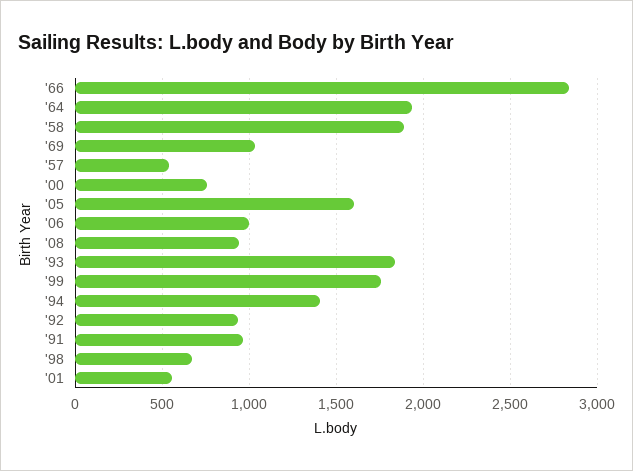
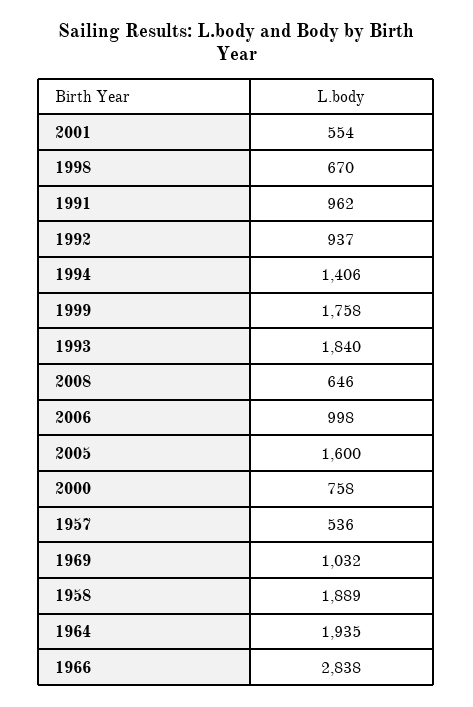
'08: 950 -> 646

